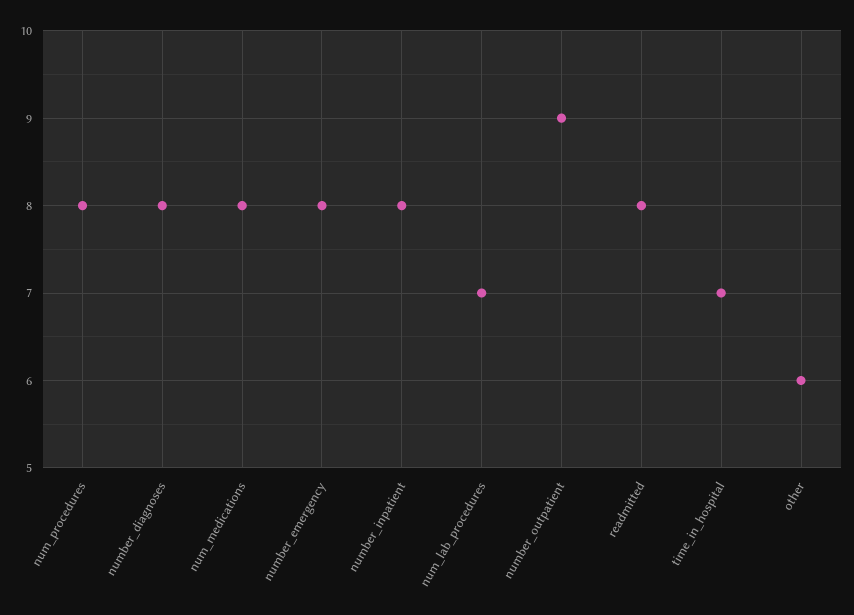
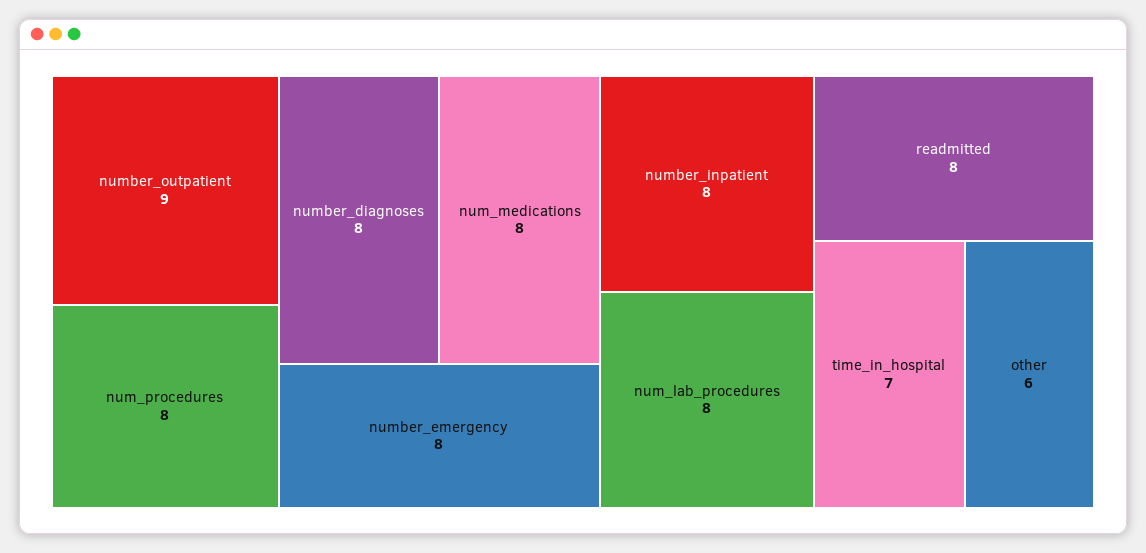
num_lab_procedures: 7 -> 8

